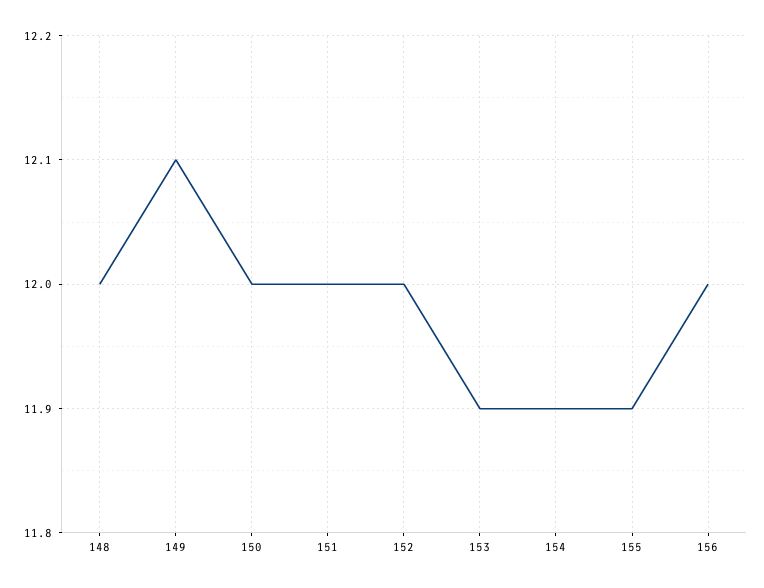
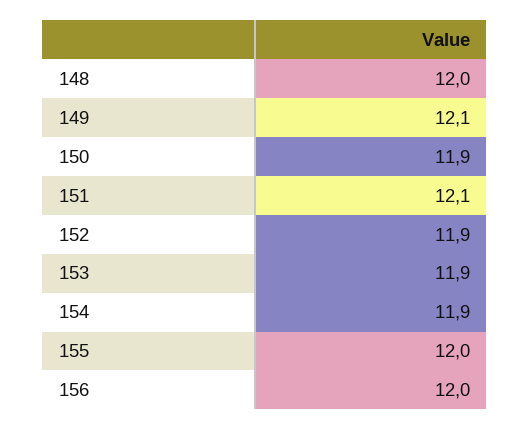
150: 12 -> 11.9
151: 12 -> 12.1
152: 12 -> 11.9
155: 11.9 -> 12

